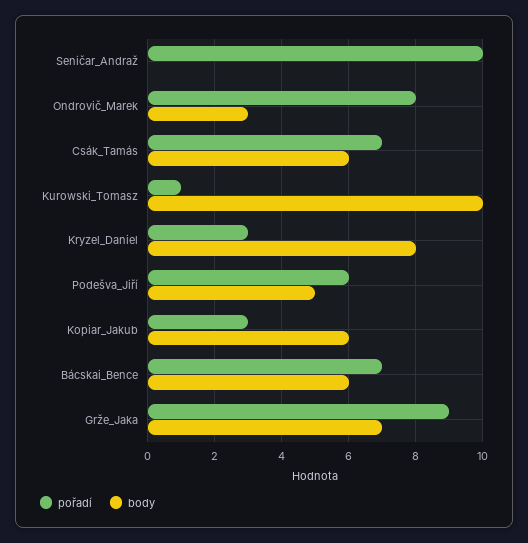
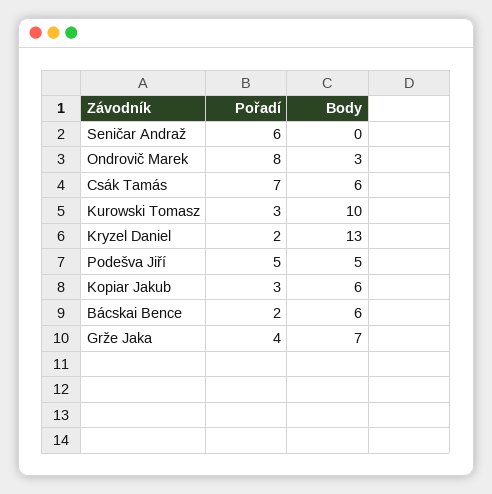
pořadí, Seničar_Andraž: 10 -> 6
pořadí, Kurowski_Tomasz: 1 -> 3
pořadí, Kryzel_Daniel: 3 -> 2
body, Kryzel_Daniel: 8 -> 13
pořadí, Podešva_Jiří: 6 -> 5
pořadí, Bácskai_Bence: 7 -> 2
pořadí, Grže_Jaka: 9 -> 4

